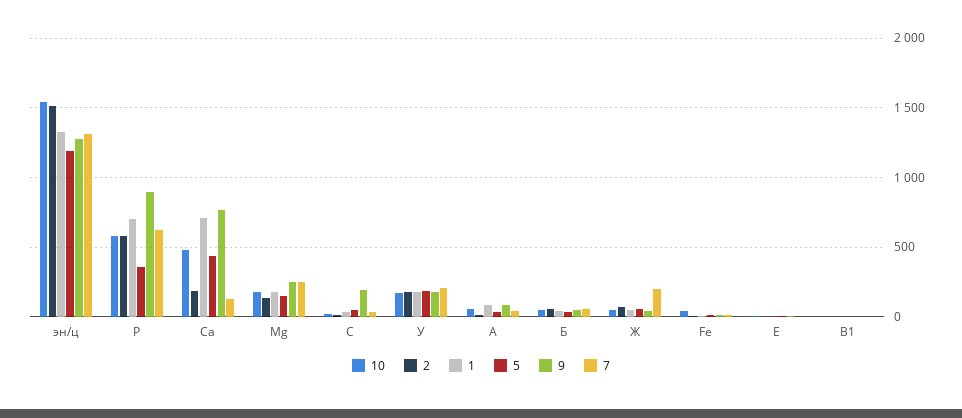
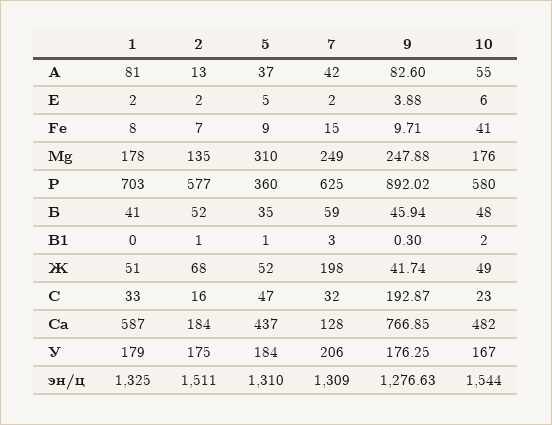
5, эн/ц: 1200 -> 1310
1, Са: 700 -> 587
5, Mg: 150 -> 310

